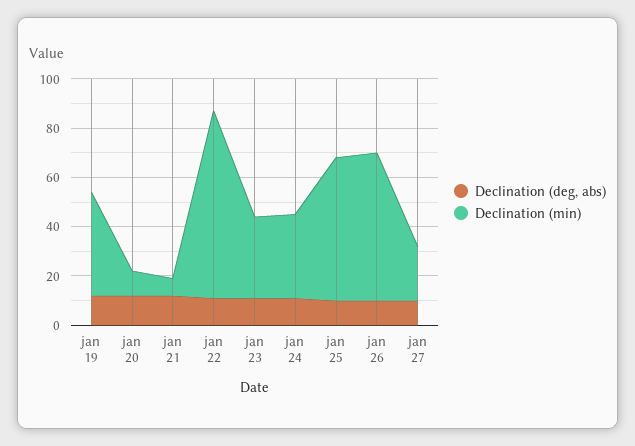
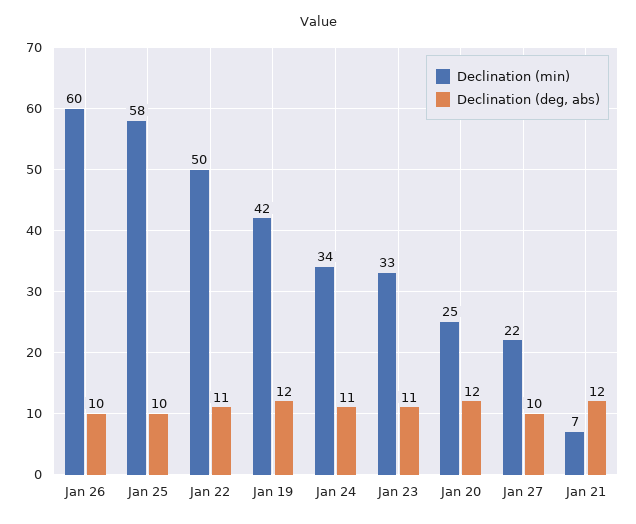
Declination (min), jan 20: 10 -> 25
Declination (min), jan 22: 75 -> 50

